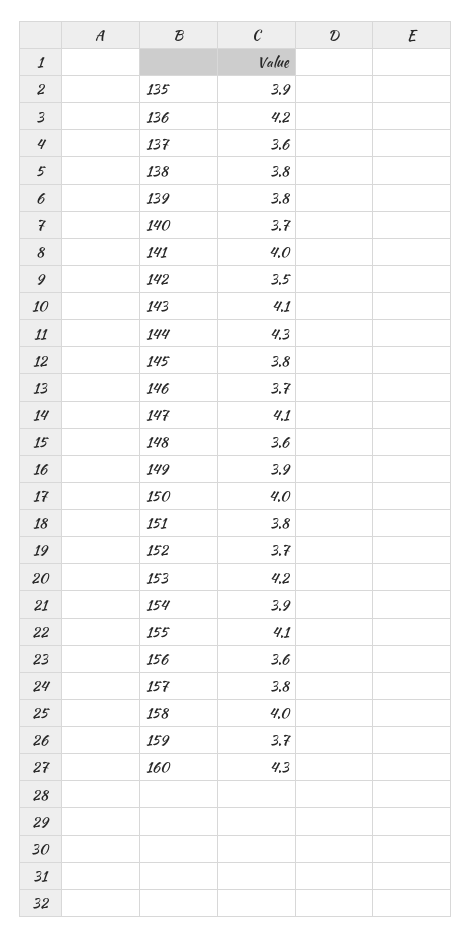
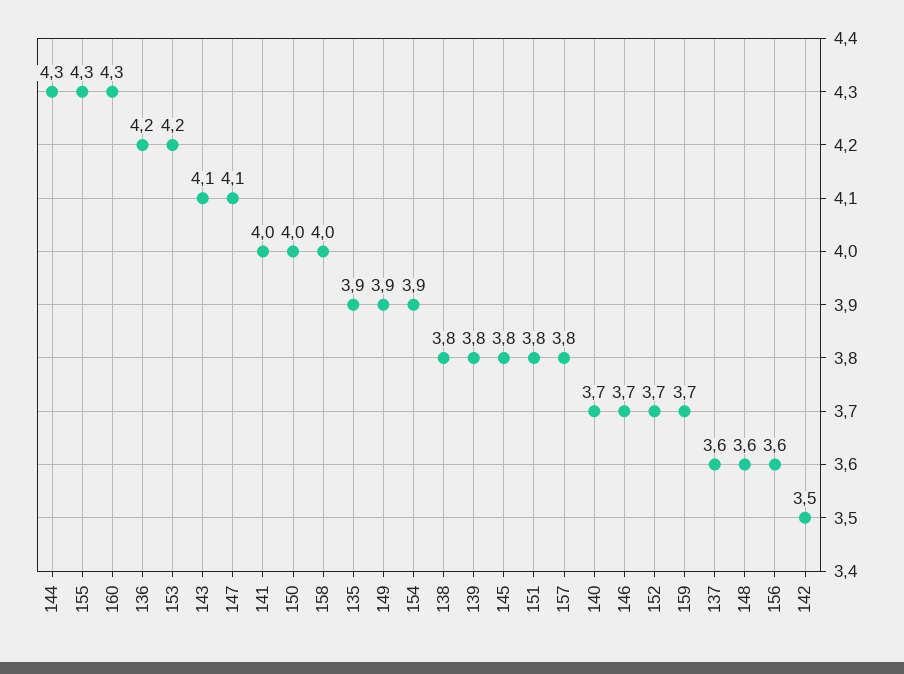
155: 4.1 -> 4.3

